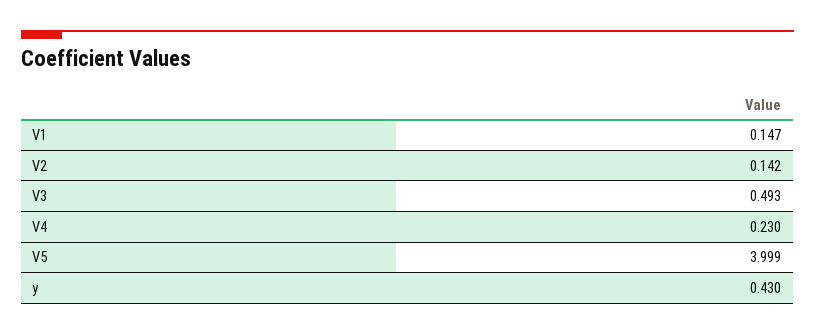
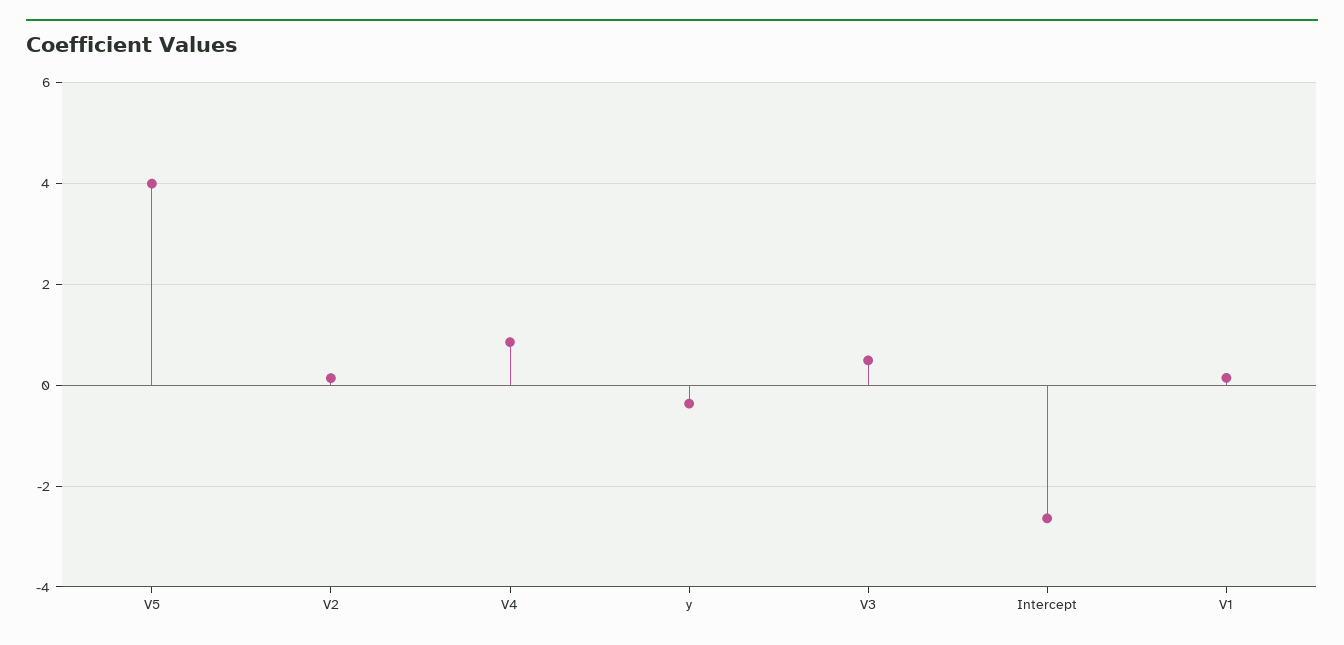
V4: 0.23 -> 0.8
y: 0.43 -> -0.4
Intercept: none -> -2.6

